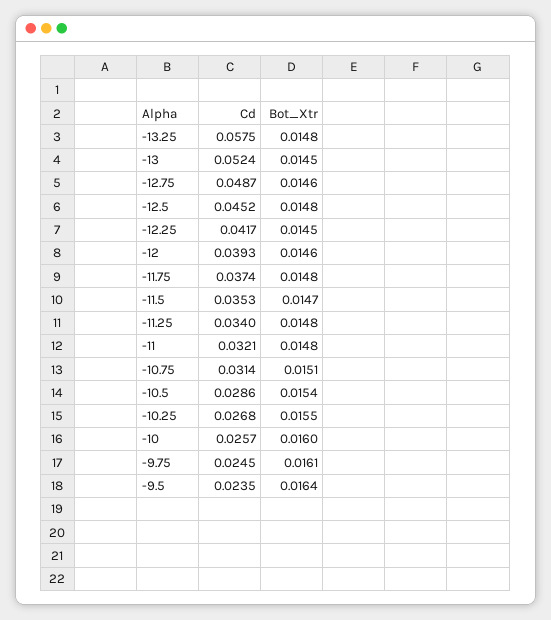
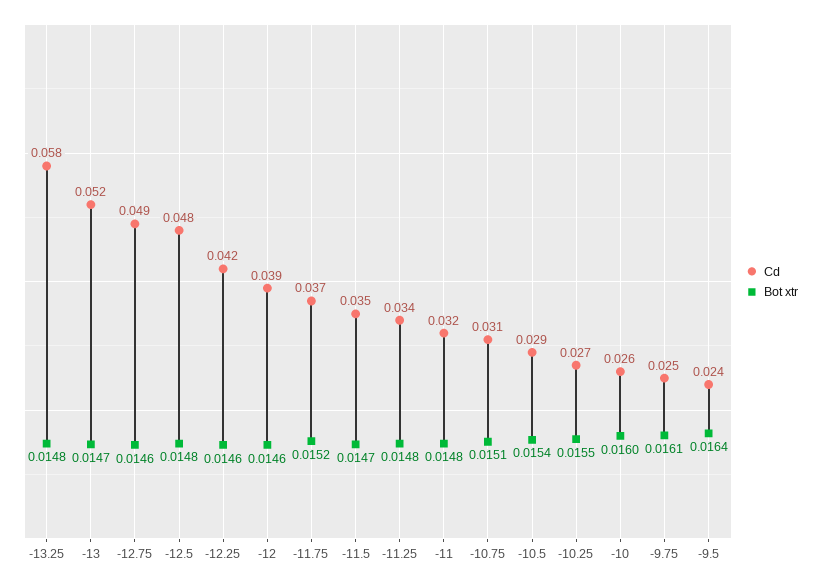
Bot_Xtr, -13: 0.0145 -> 0.0147
Cd, -12.5: 0.0452 -> 0.048
Bot_Xtr, -12.25: 0.0145 -> 0.0146
Bot_Xtr, -11.75: 0.0148 -> 0.0152

